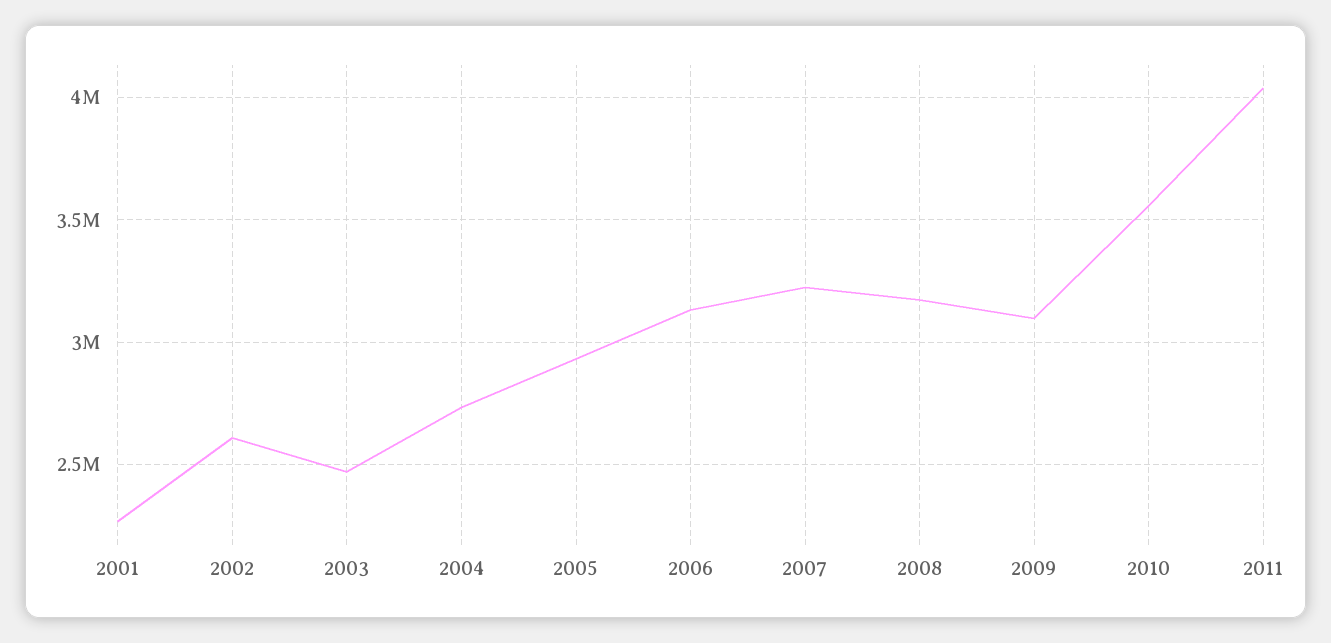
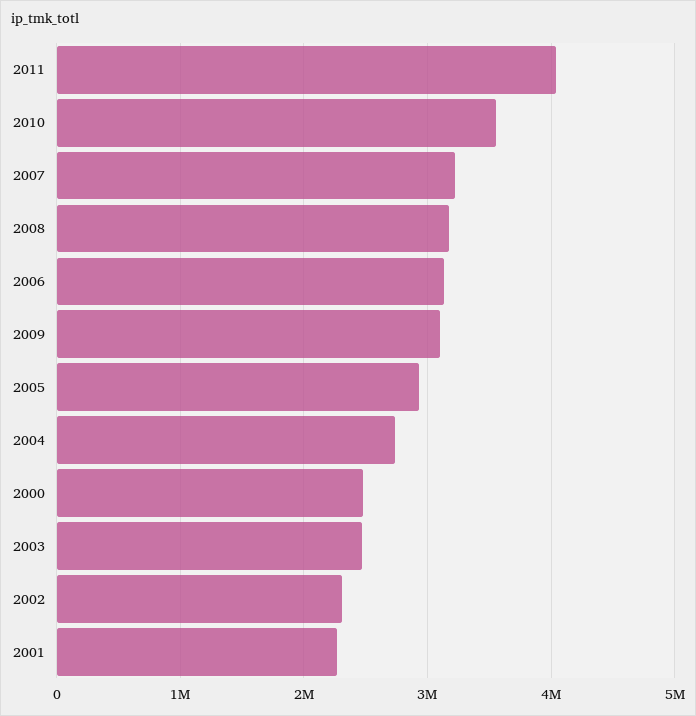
2002: 2600000 -> 2300000
2000: none -> 2500000

